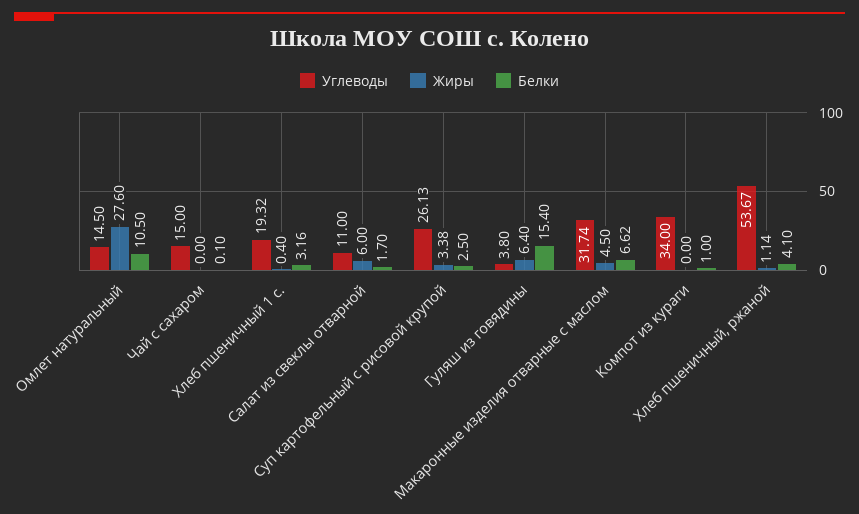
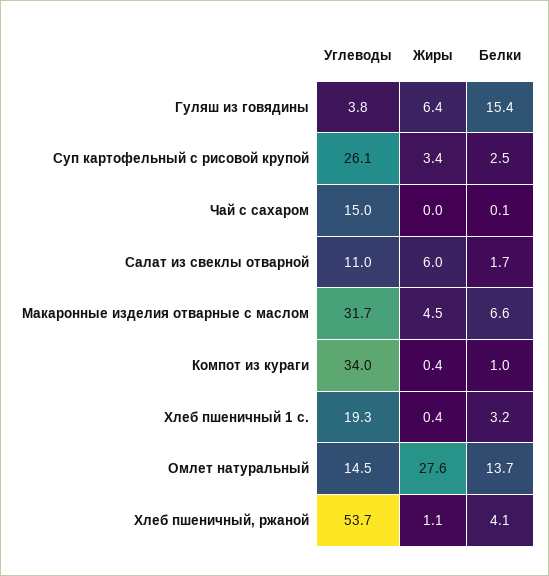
Белки, Омлет натуральный: 10.5 -> 13.7
Жиры, Компот из кураги: 0 -> 0.4

